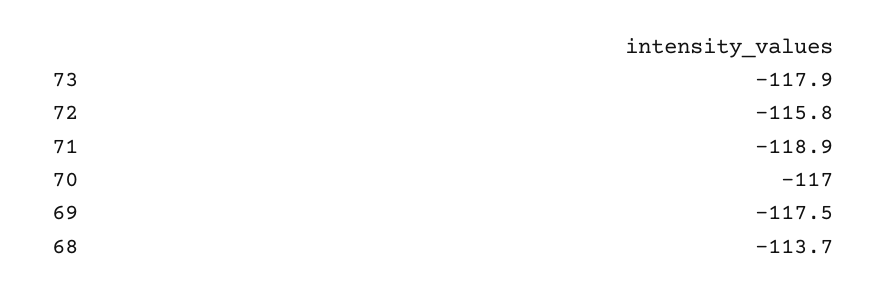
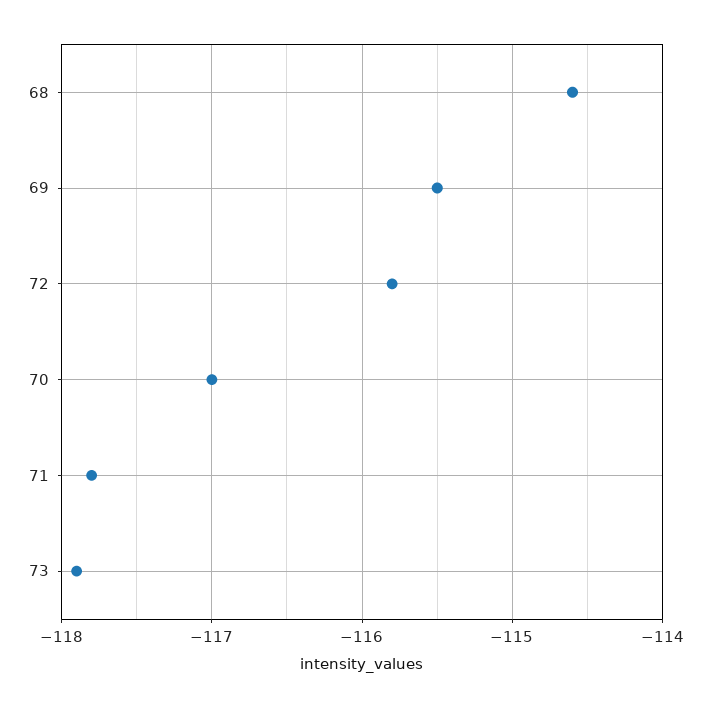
71: -118.9 -> -117.8
69: -117.5 -> -115.5
68: -113.7 -> -114.6

